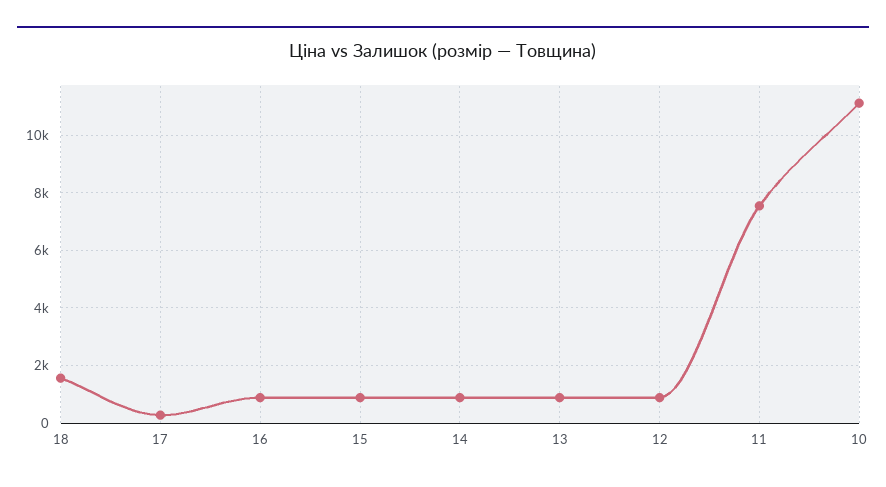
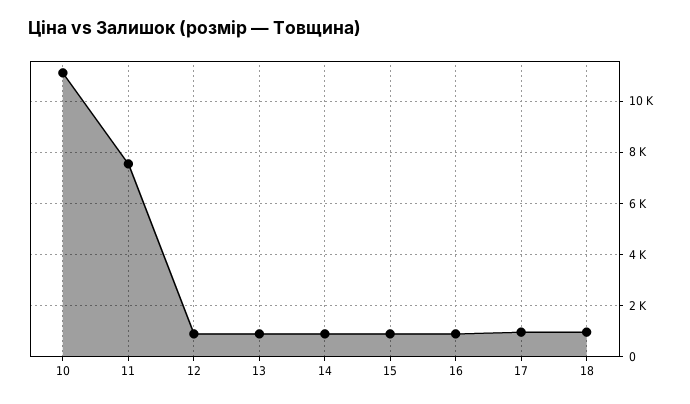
18: 1500 -> 1000
17: 250 -> 1000

